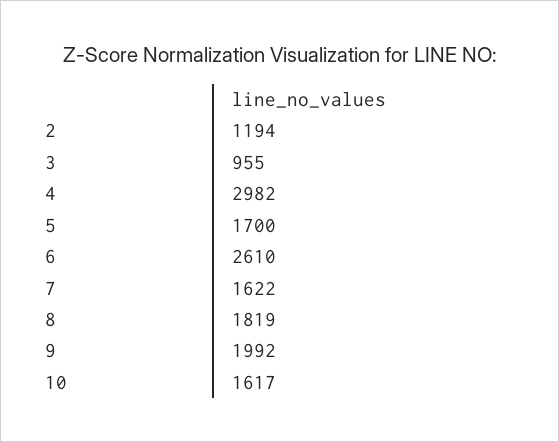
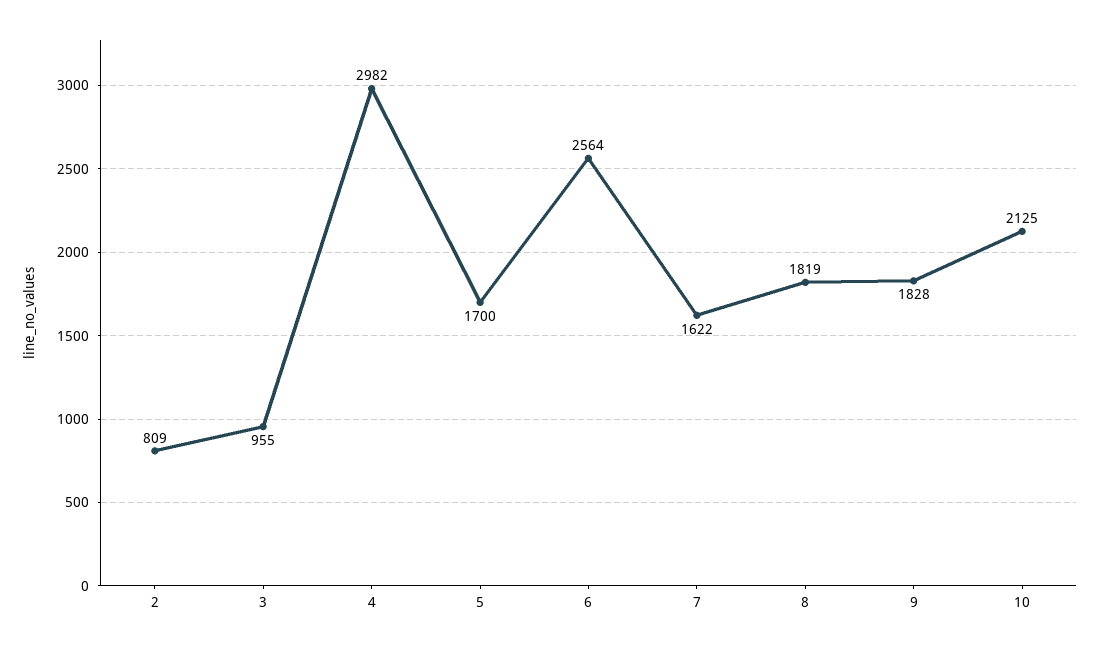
2: 1194 -> 809
6: 2610 -> 2564
9: 1992 -> 1828
10: 1617 -> 2125

